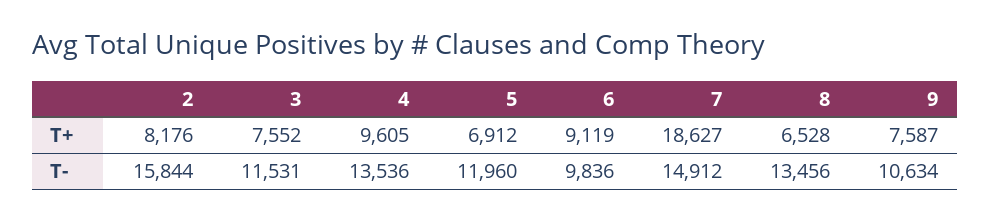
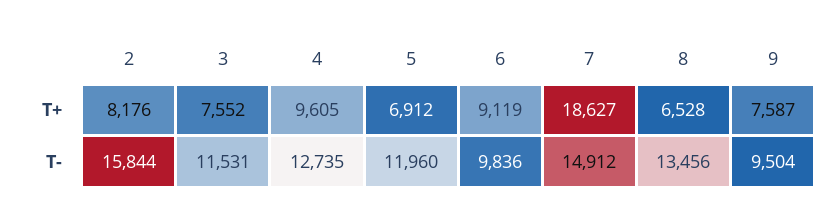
4, T-: 13536 -> 12735
9, T-: 10634 -> 9504

